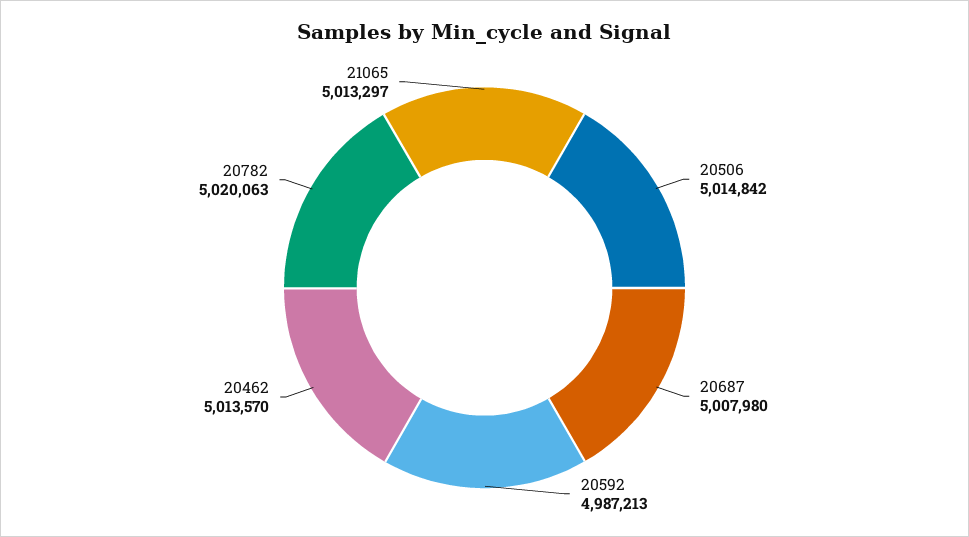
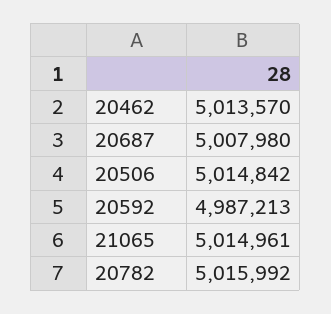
20782: 5020063 -> 5015992
21065: 5013297 -> 5014961

